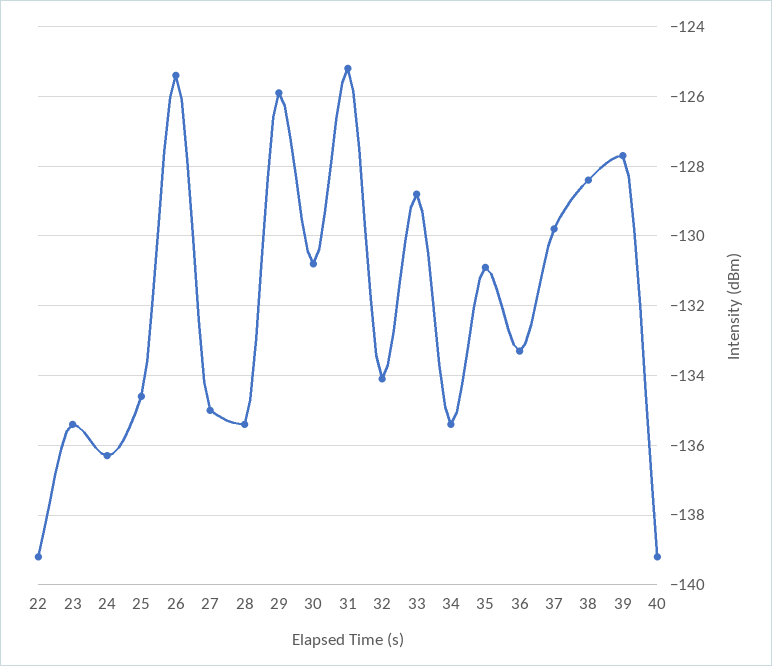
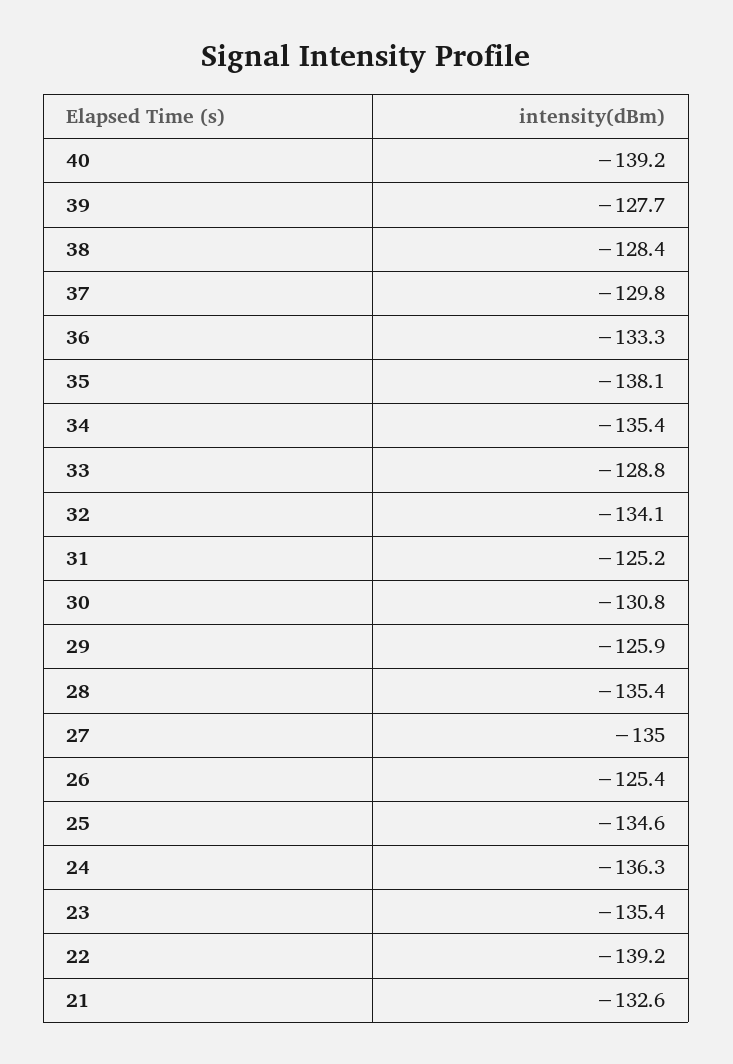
35: -131 -> -138.1
21: none -> -132.6

